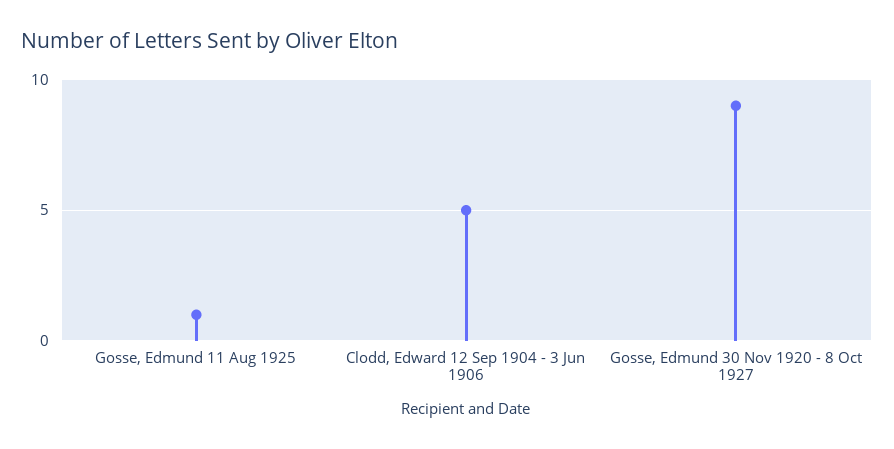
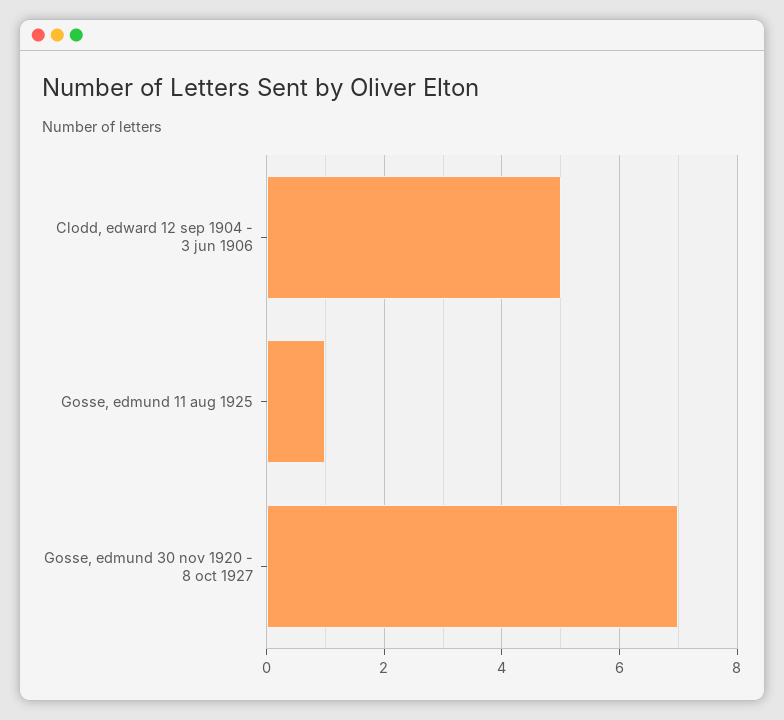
Gosse, Edmund 30 Nov 1920 - 8 Oct 1927: 9 -> 7

